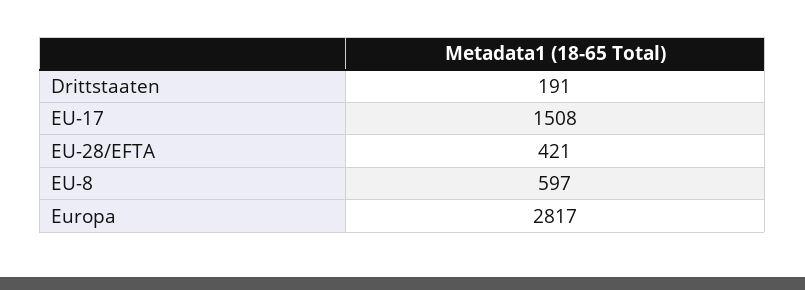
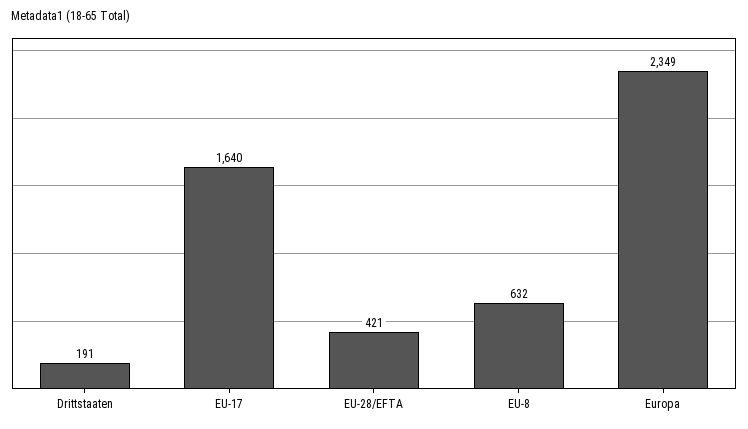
EU-17: 1508 -> 1640
EU-8: 597 -> 632
Europa: 2817 -> 2349

